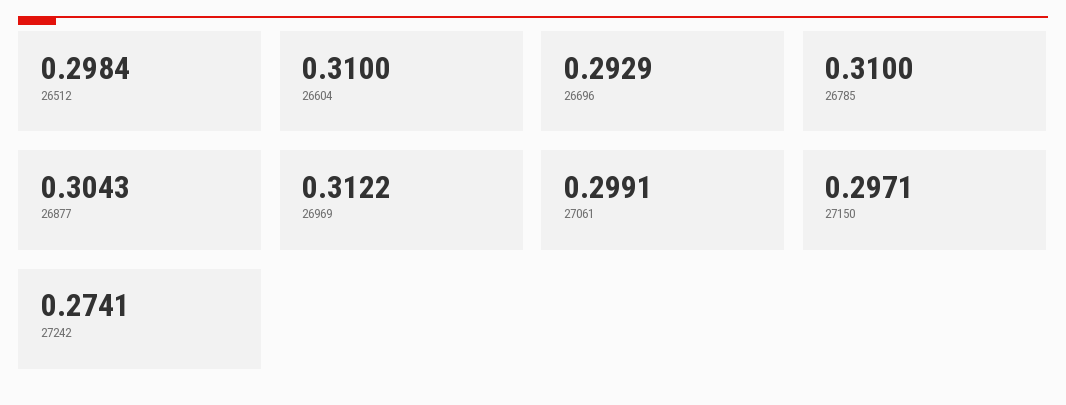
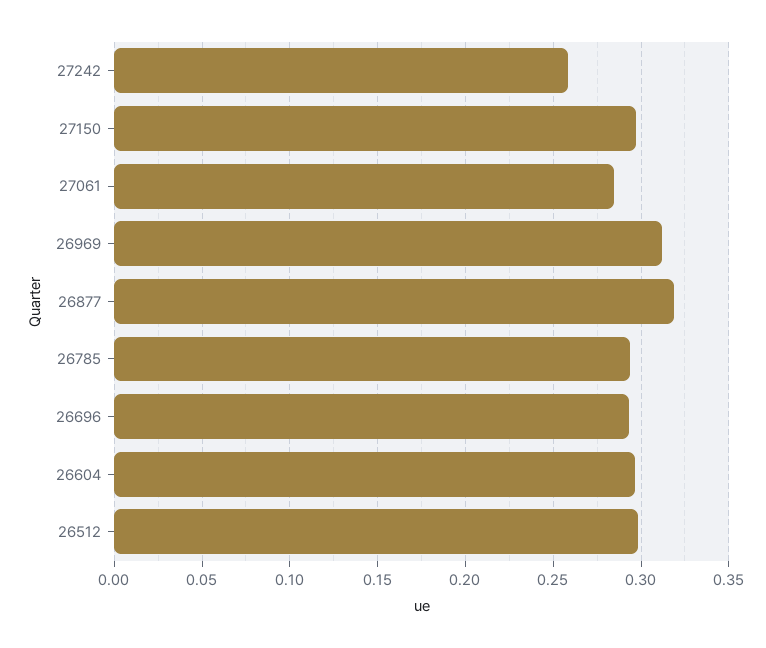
26604: 0.31 -> 0.295
26785: 0.31 -> 0.295
26877: 0.3043 -> 0.32
27061: 0.2991 -> 0.285
27242: 0.2741 -> 0.26

